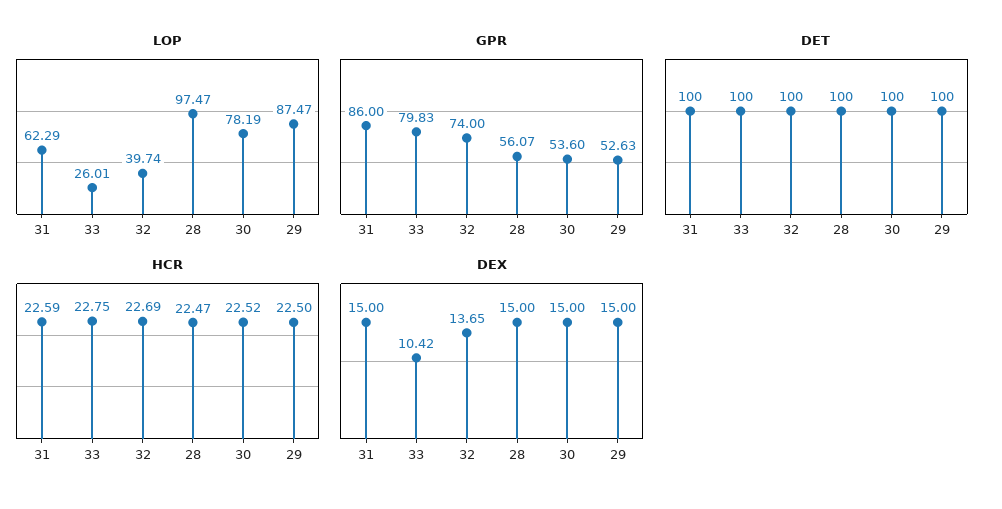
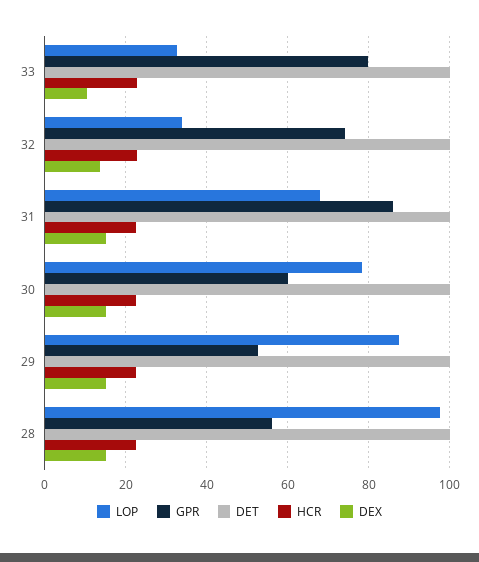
LOP, 31: 62.29 -> 68
LOP, 33: 26.01 -> 32
LOP, 32: 39.74 -> 34
GPR, 30: 53.6 -> 60

